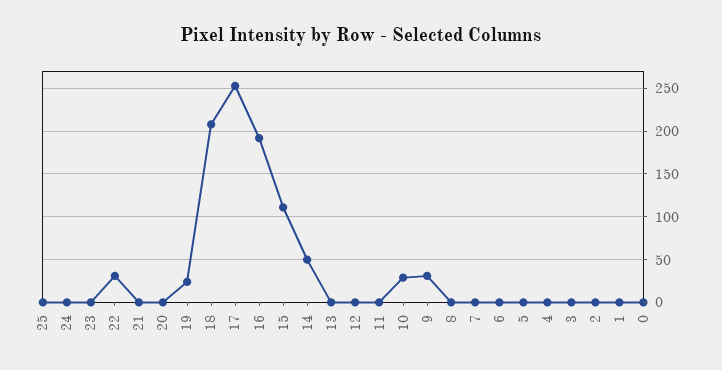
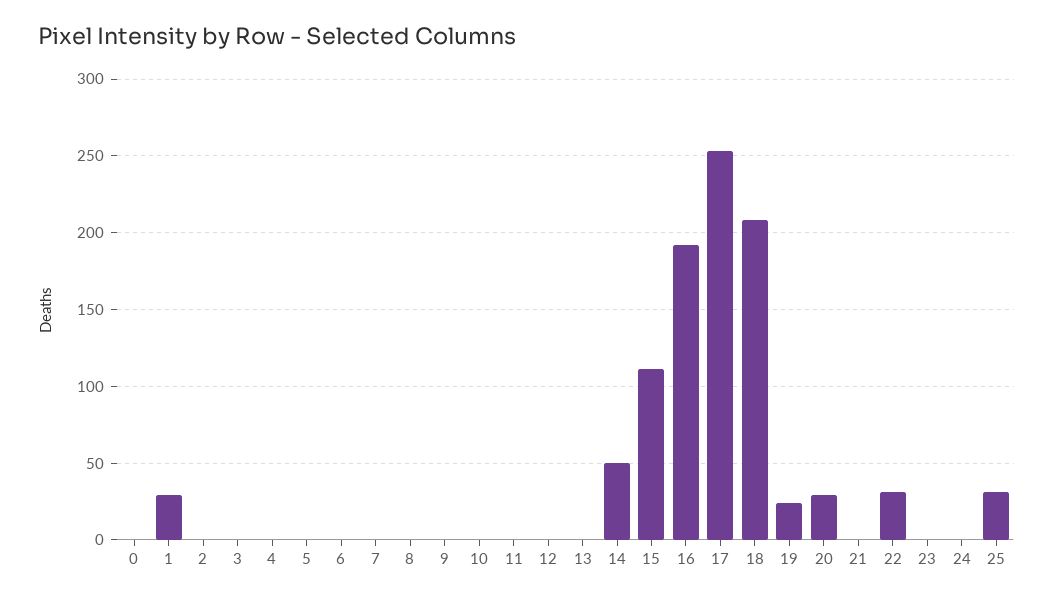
25: 0 -> 30
20: 0 -> 30
10: 30 -> 0
9: 30 -> 0
1: 0 -> 30

